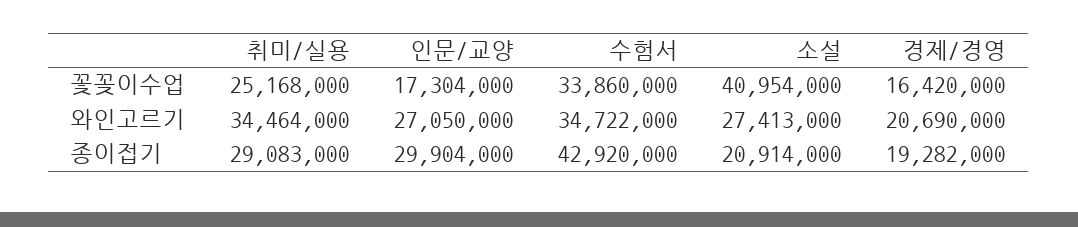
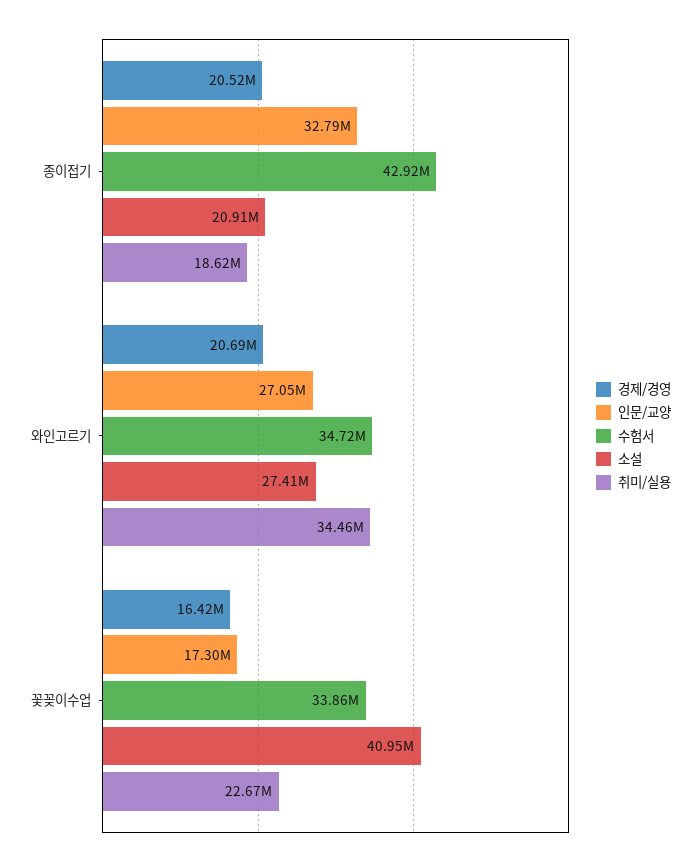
취미/실용, 꽃꽂이수업: 25168000 -> 22670000
취미/실용, 종이접기: 29083000 -> 18620000
인문/교양, 종이접기: 29904000 -> 32790000
경제/경영, 종이접기: 19282000 -> 20520000

